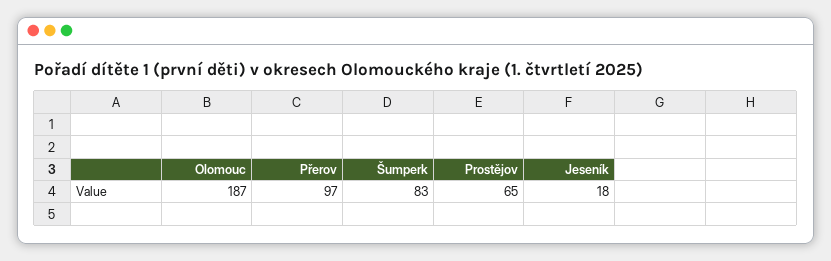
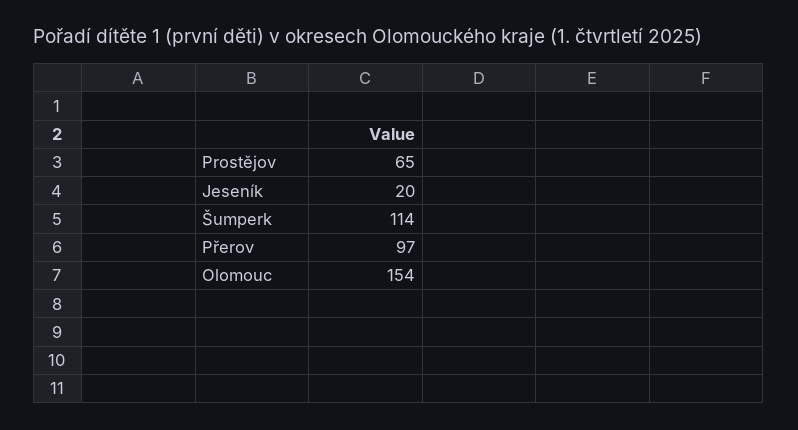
Olomouc: 187 -> 154
Šumperk: 83 -> 114
Jeseník: 18 -> 20

